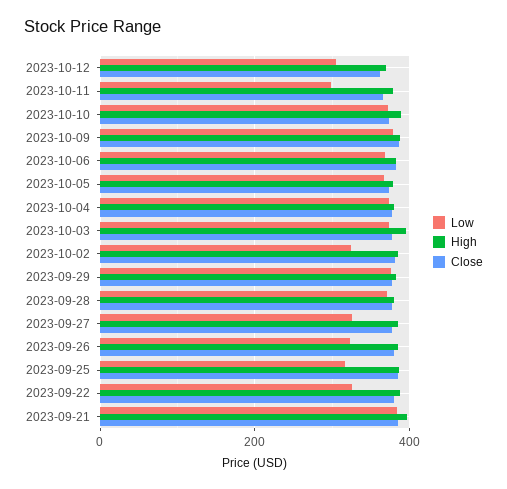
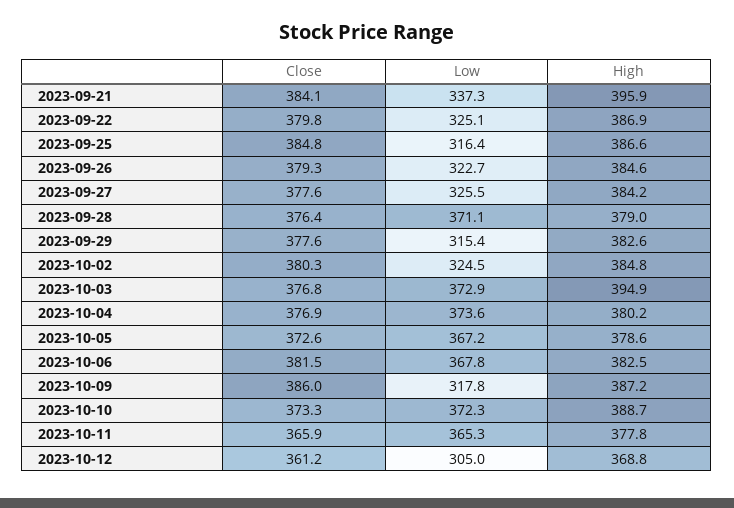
Low, 2023-10-11: 300 -> 365.3
Low, 2023-10-09: 380 -> 317.8
Low, 2023-09-29: 380 -> 315.4
Low, 2023-09-21: 380 -> 337.3

